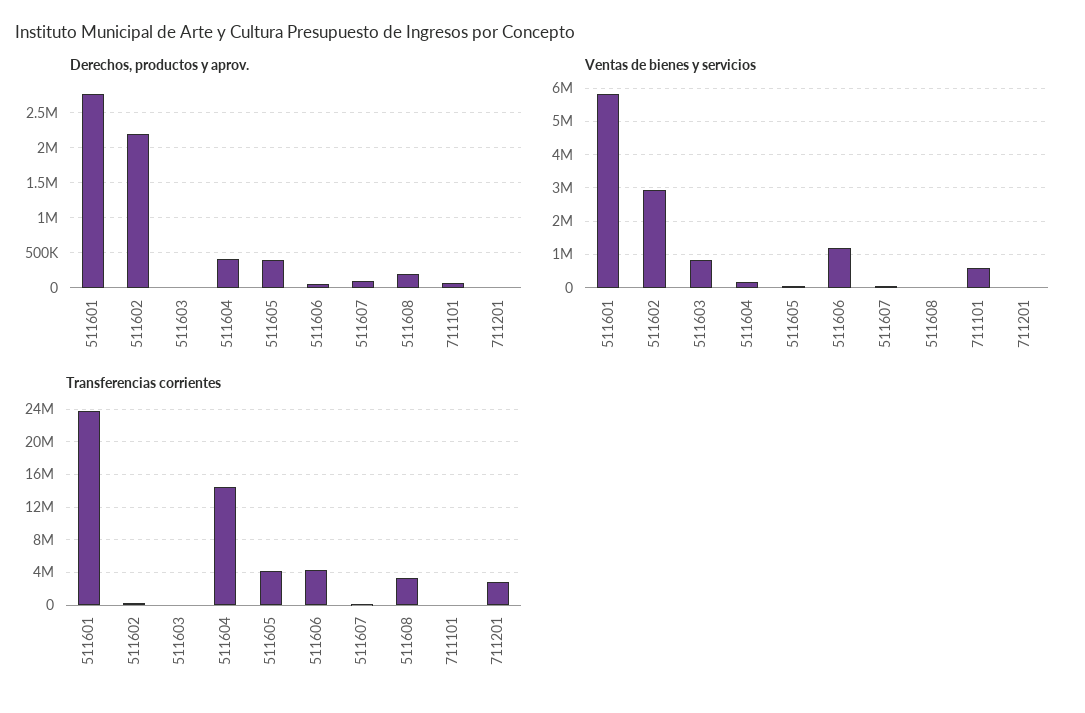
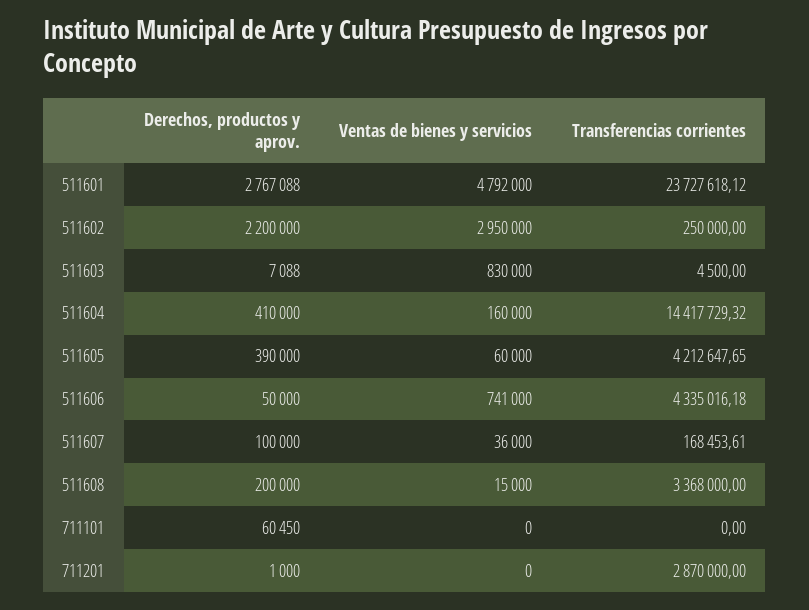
Ventas de bienes y servicios, 511601: 5800000 -> 4792000
Ventas de bienes y servicios, 511606: 1200000 -> 741000
Ventas de bienes y servicios, 711101: 600000 -> 0

